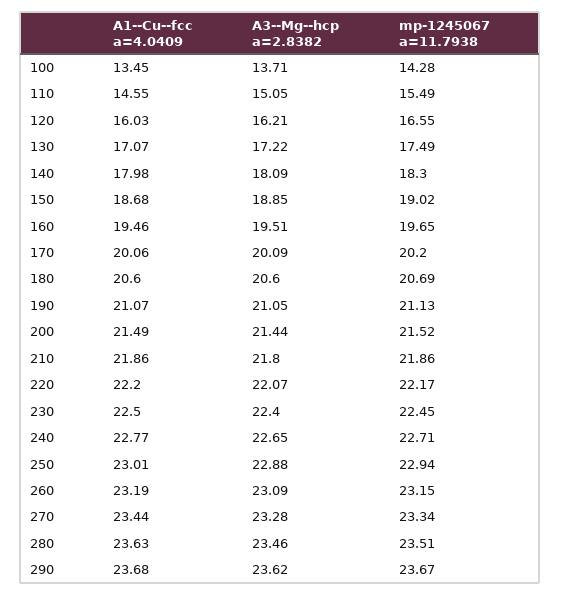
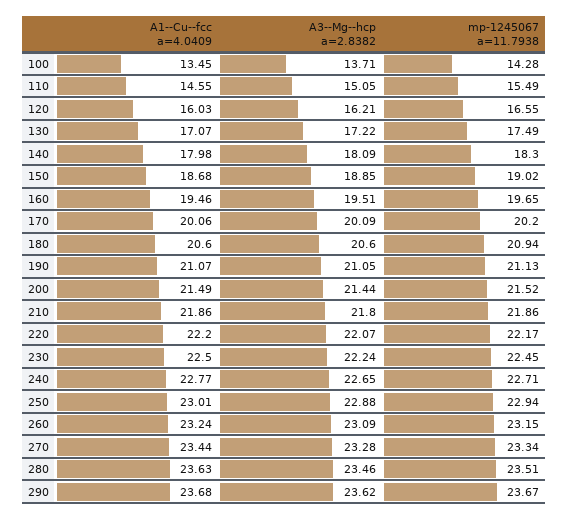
mp-1245067 a=11.7938, 180: 20.69 -> 20.94
A3--Mg--hcp a=2.8382, 230: 22.4 -> 22.24
A1--Cu--fcc a=4.0409, 260: 23.19 -> 23.24

